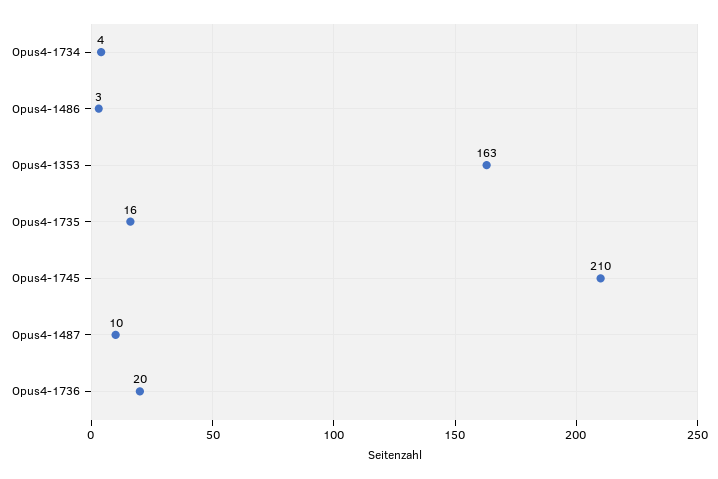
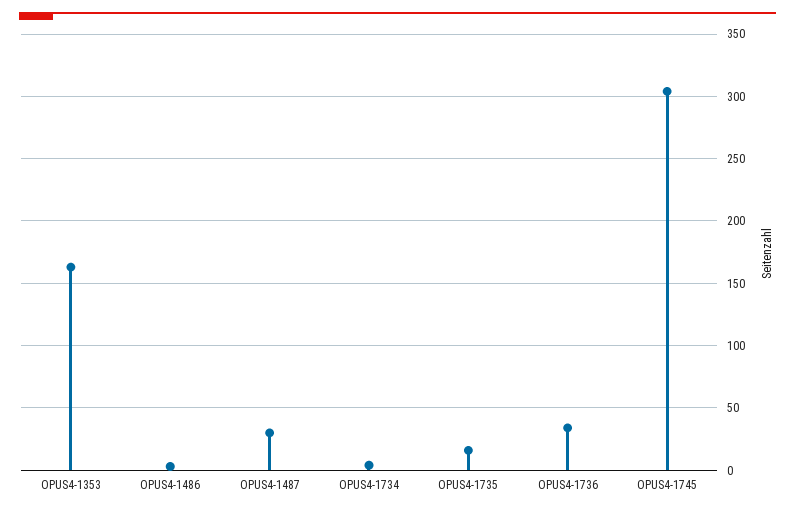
Opus4-1745: 210 -> 305
Opus4-1487: 10 -> 30
Opus4-1736: 20 -> 35

